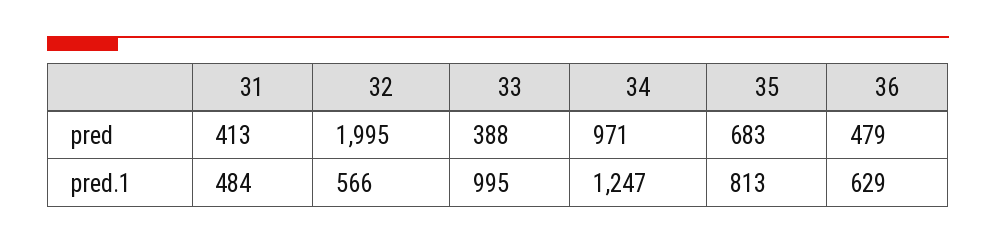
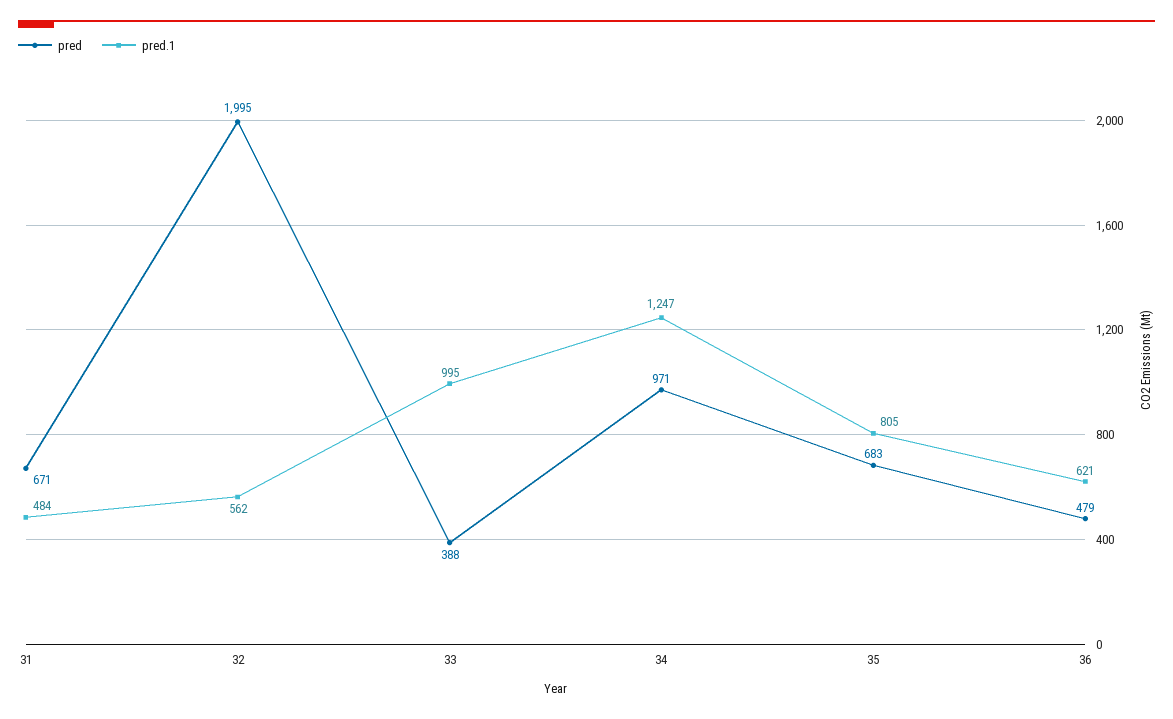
pred, 31: 413 -> 671
pred.1, 32: 566 -> 562
pred.1, 35: 813 -> 805
pred.1, 36: 629 -> 621

